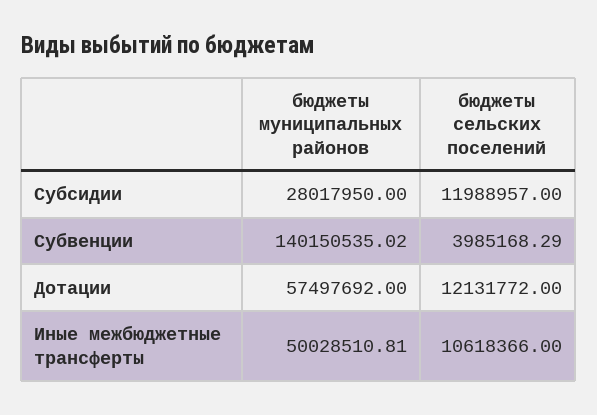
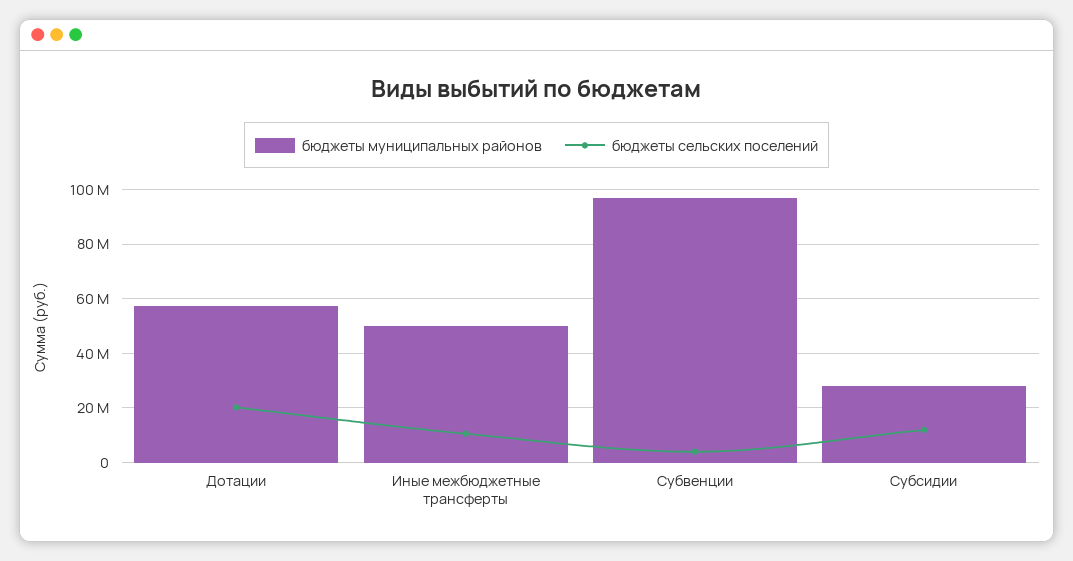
бюджеты муниципальных районов, Субвенции: 140150535.02 -> 97500000
бюджеты сельских поселений, Дотации: 12131772 -> 20000000

